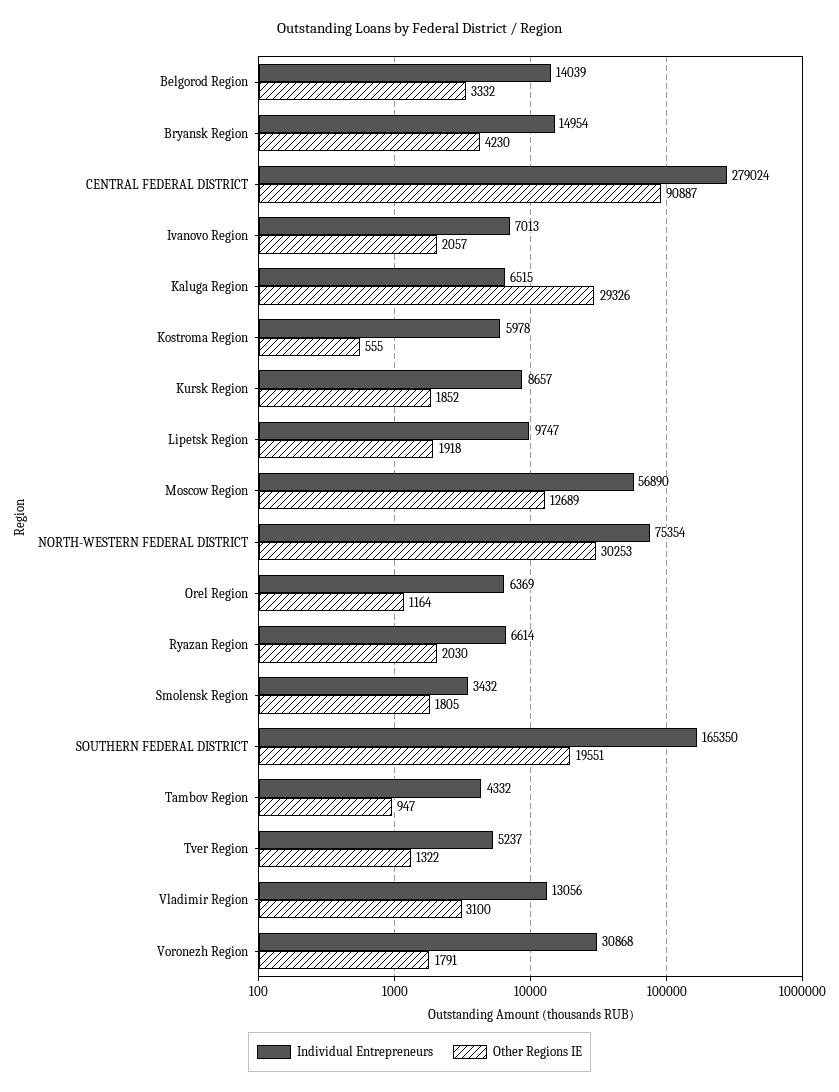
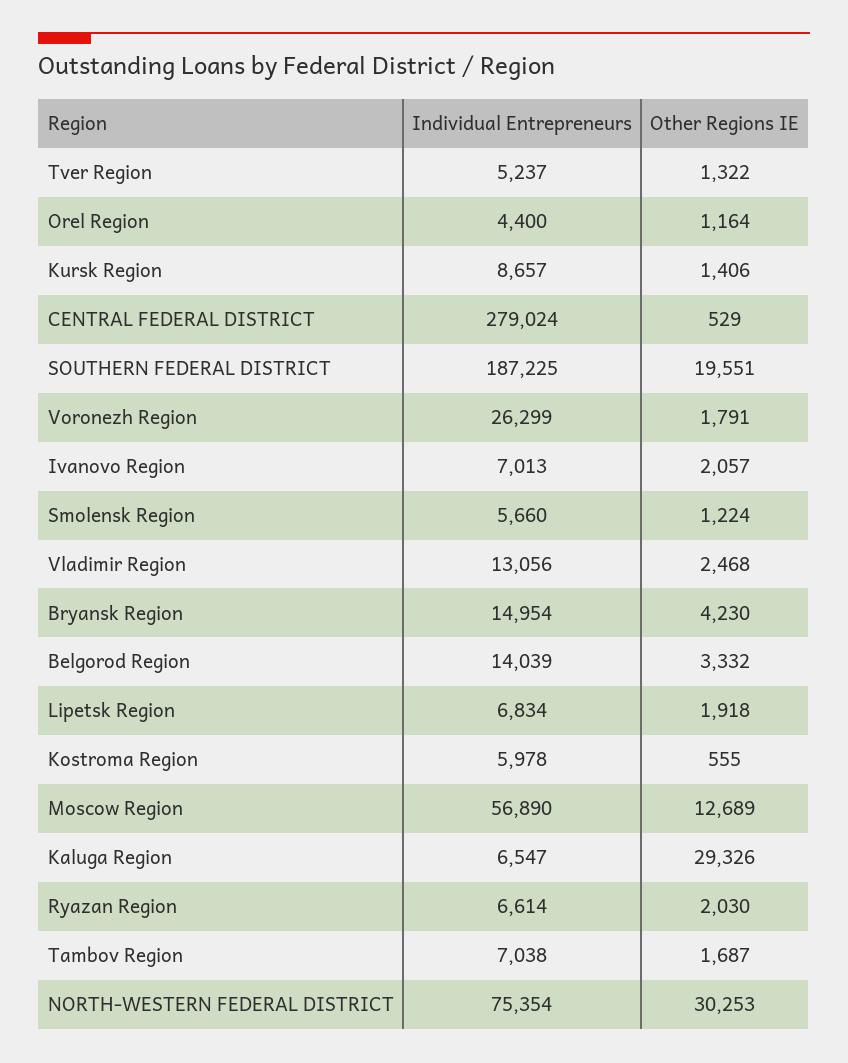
Other Regions IE, CENTRAL FEDERAL DISTRICT: 90887 -> 529
Individual Entrepreneurs, Kaluga Region: 6515 -> 6547
Other Regions IE, Kursk Region: 1852 -> 1406
Individual Entrepreneurs, Lipetsk Region: 9747 -> 6834
Individual Entrepreneurs, Orel Region: 6369 -> 4400
Individual Entrepreneurs, Smolensk Region: 3432 -> 5660
Other Regions IE, Smolensk Region: 1805 -> 1224
Individual Entrepreneurs, SOUTHERN FEDERAL DISTRICT: 165350 -> 187225
Individual Entrepreneurs, Tambov Region: 4332 -> 7038
Other Regions IE, Tambov Region: 947 -> 1687
Other Regions IE, Vladimir Region: 3100 -> 2468
Individual Entrepreneurs, Voronezh Region: 30868 -> 26299

